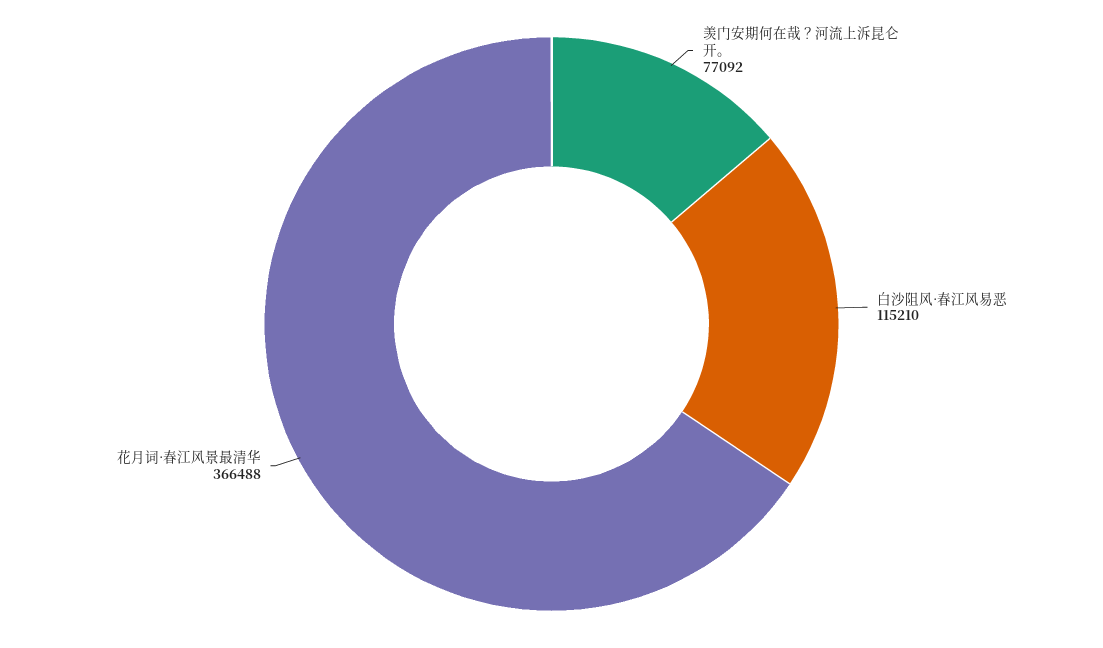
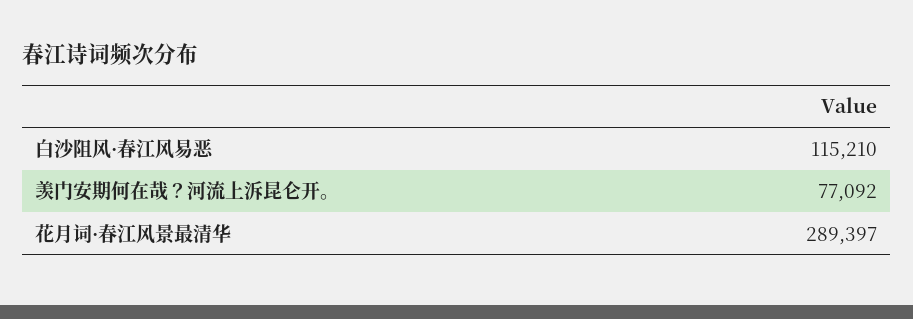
花月词·春江风景最清华: 366488 -> 289397

